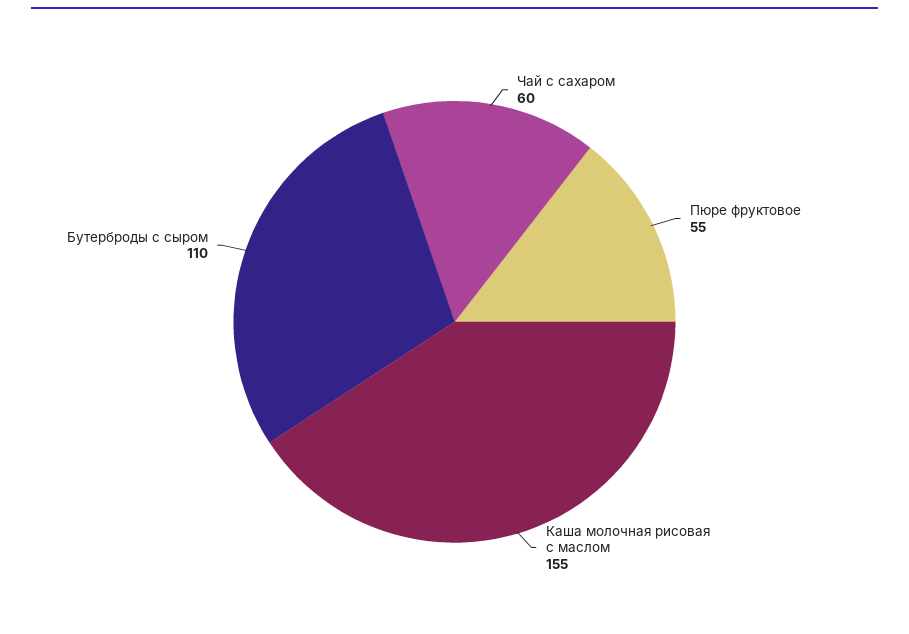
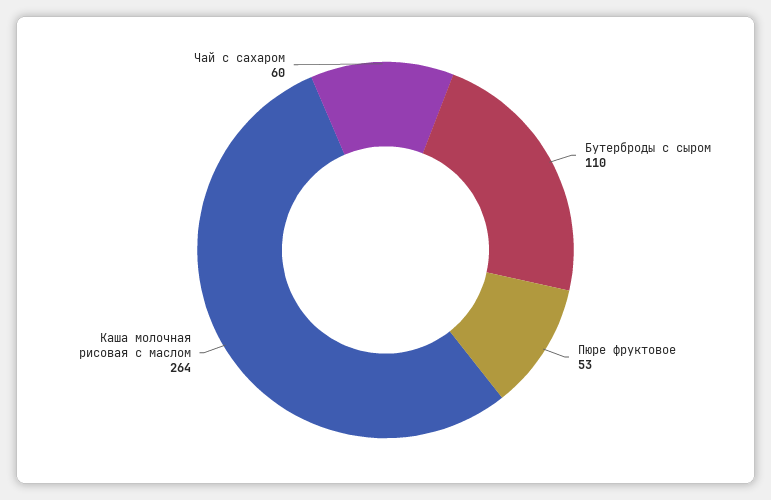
Пюре фруктовое: 55 -> 53
Каша молочная рисовая с маслом: 155 -> 264

